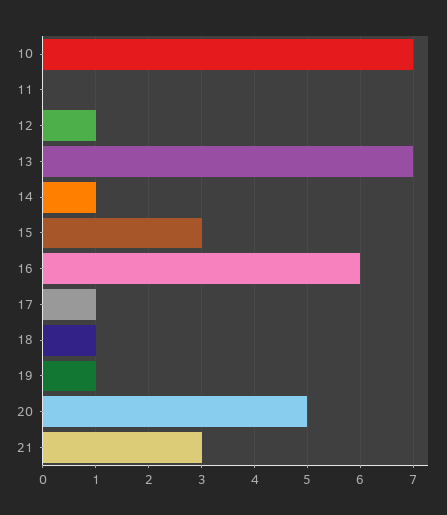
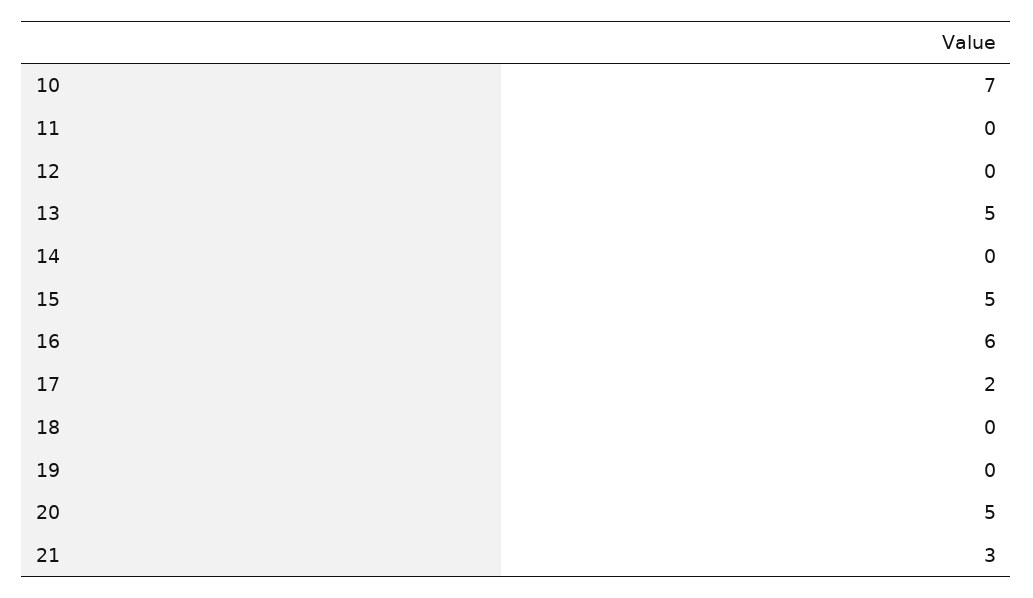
12: 1 -> 0
13: 7 -> 5
14: 1 -> 0
15: 3 -> 5
17: 1 -> 2
18: 1 -> 0
19: 1 -> 0

